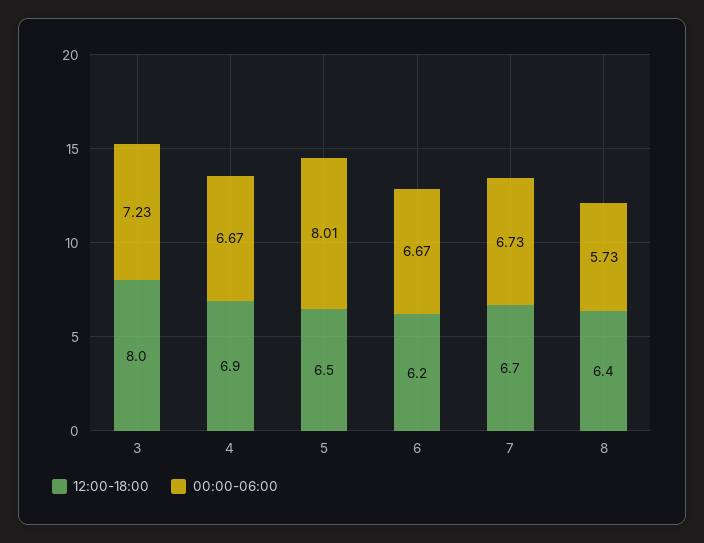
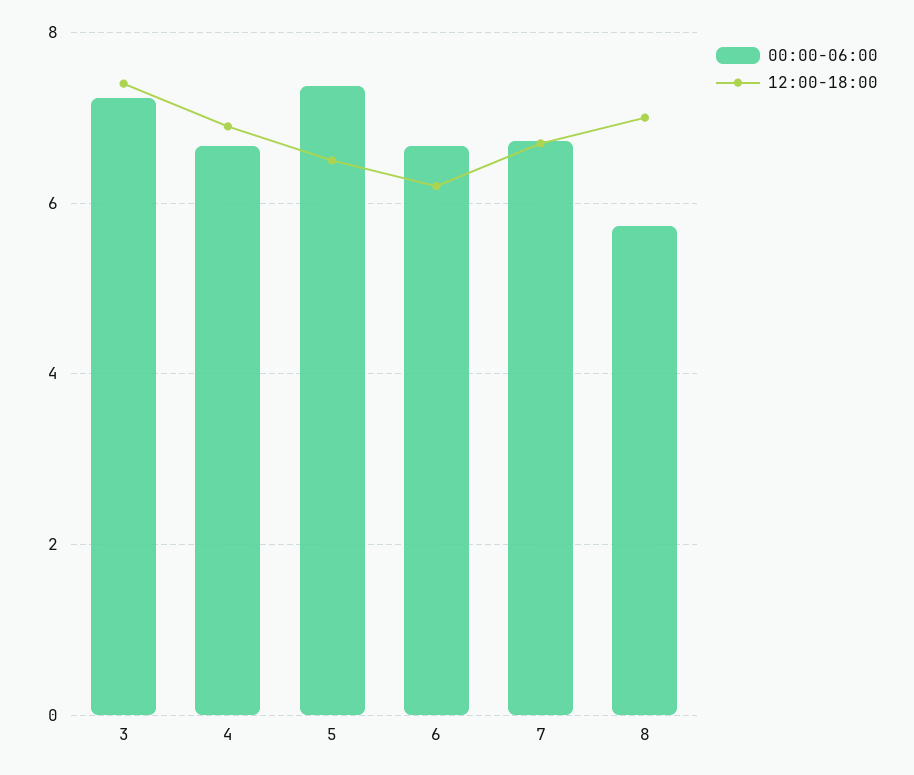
12:00-18:00, 3: 8 -> 7.4
00:00-06:00, 5: 8.01 -> 7.4
12:00-18:00, 8: 6.4 -> 7

